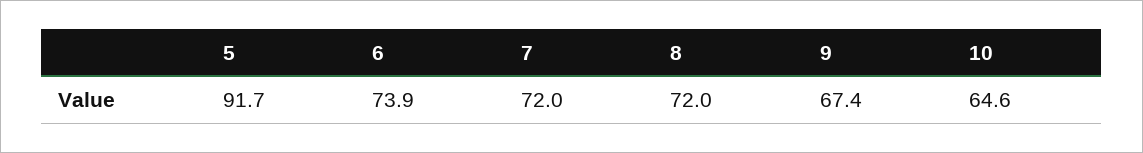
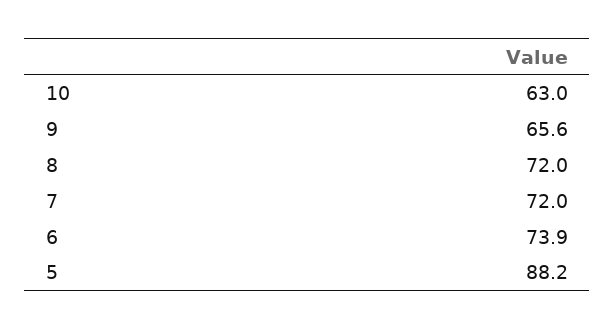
5: 91.7 -> 88.2
9: 67.4 -> 65.6
10: 64.6 -> 63

